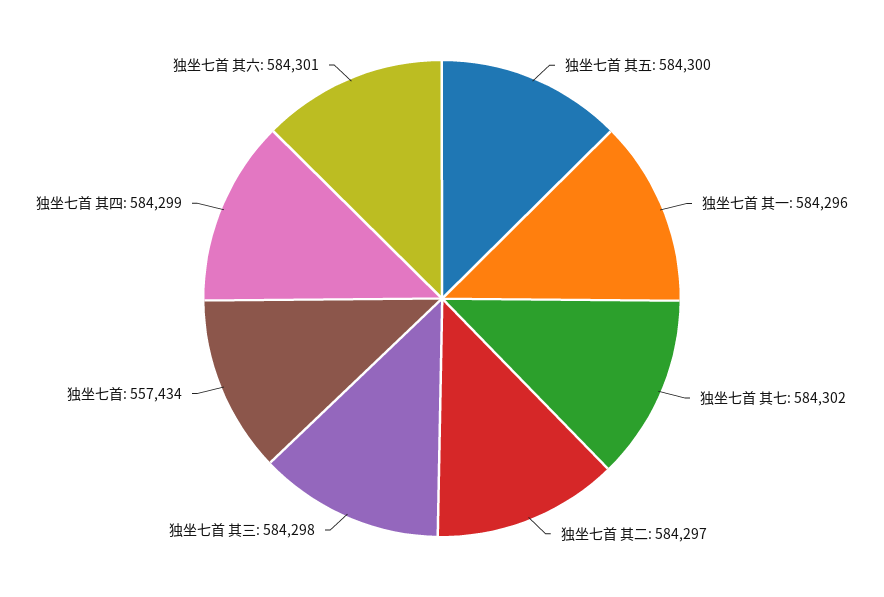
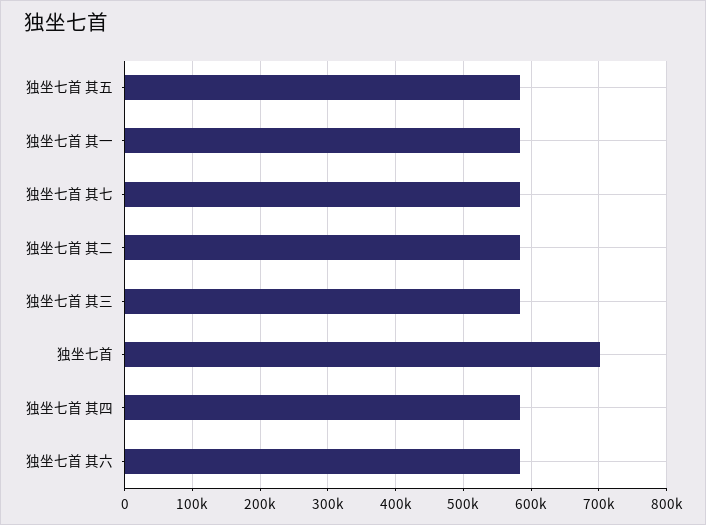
独坐七首: 557434 -> 700000

